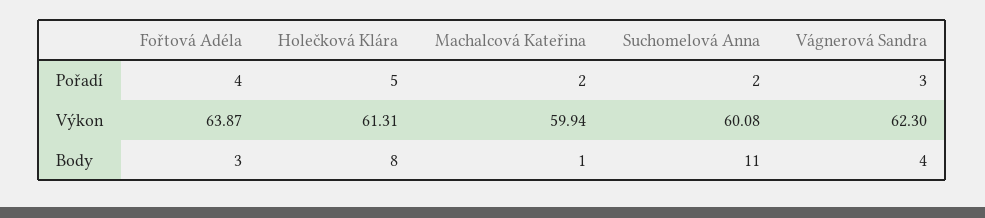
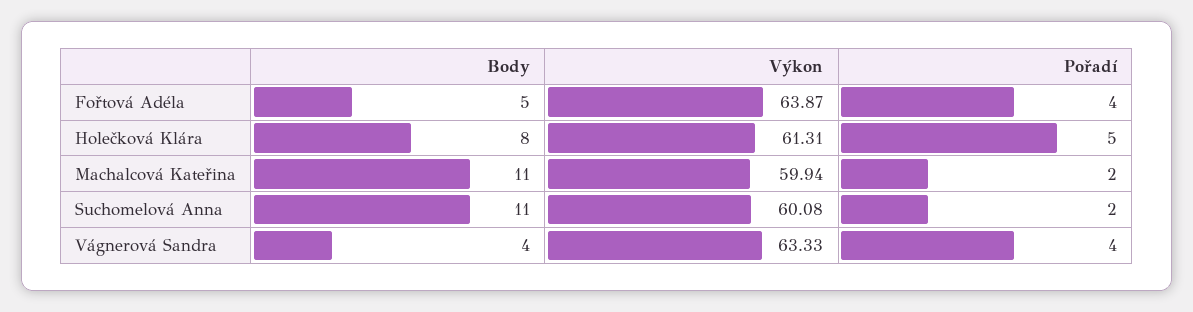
Vágnerová Sandra, Pořadí: 3 -> 4
Vágnerová Sandra, Výkon: 62.3 -> 63.33
Fořtová Adéla, Body: 3 -> 5
Machalcová Kateřina, Body: 1 -> 11

